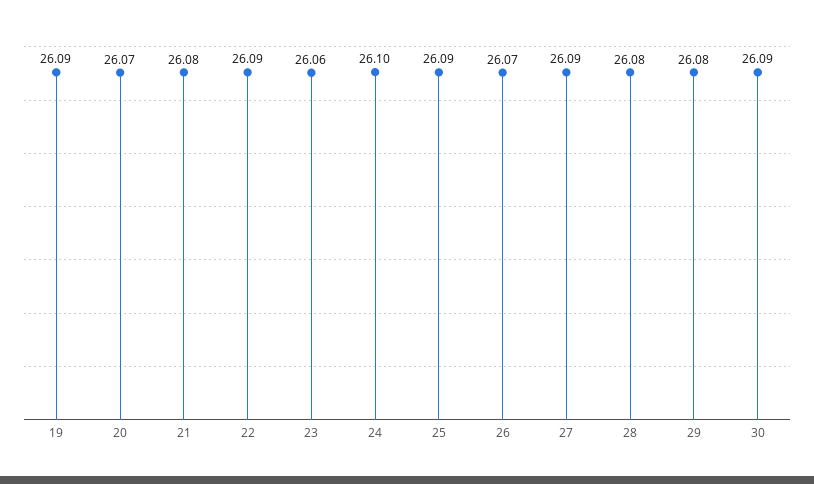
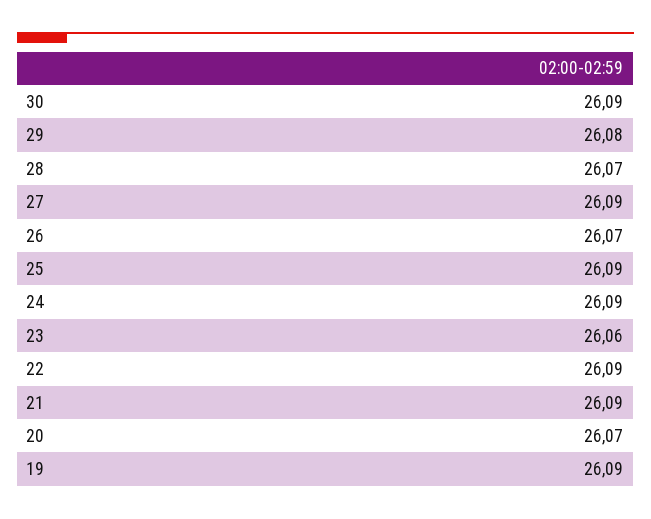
21: 26.08 -> 26.09
24: 26.1 -> 26.09
28: 26.08 -> 26.07

